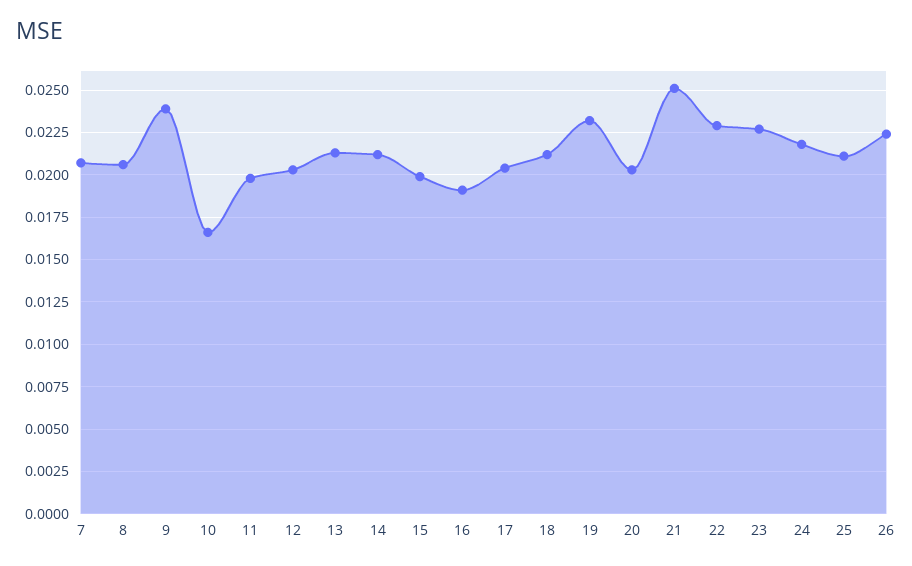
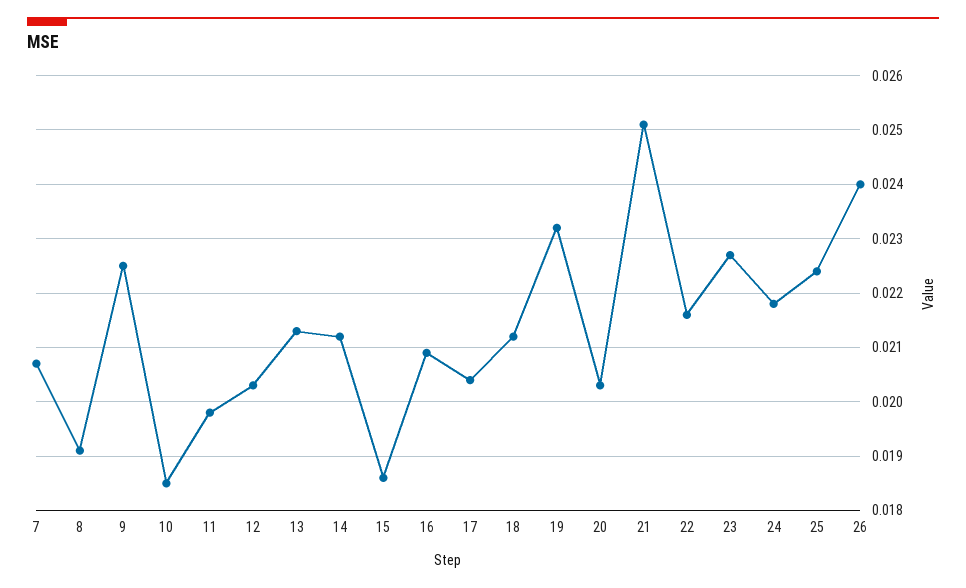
8: 0.0205 -> 0.019
9: 0.024 -> 0.0225
10: 0.0165 -> 0.0185
15: 0.02 -> 0.0185
16: 0.019 -> 0.021
22: 0.023 -> 0.0215
25: 0.021 -> 0.0225
26: 0.0225 -> 0.024

